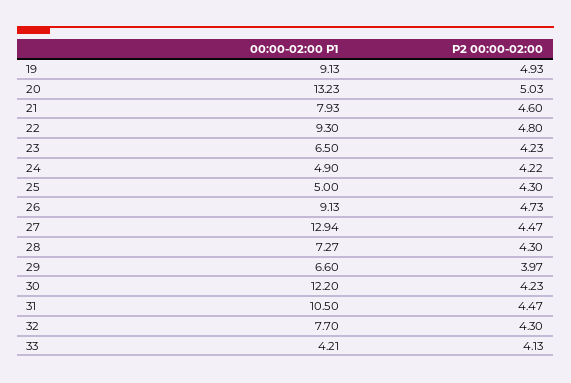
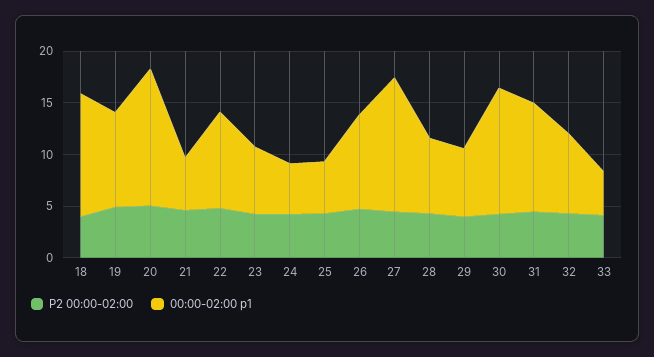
00:00-02:00 P1, 21: 7.93 -> 5
P2 00:00-02:00, 18: none -> 4
00:00-02:00 P1, 18: none -> 12

